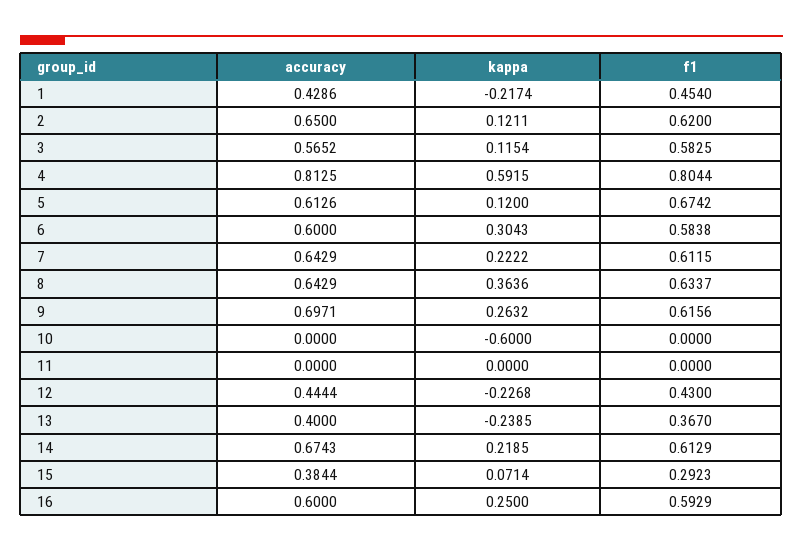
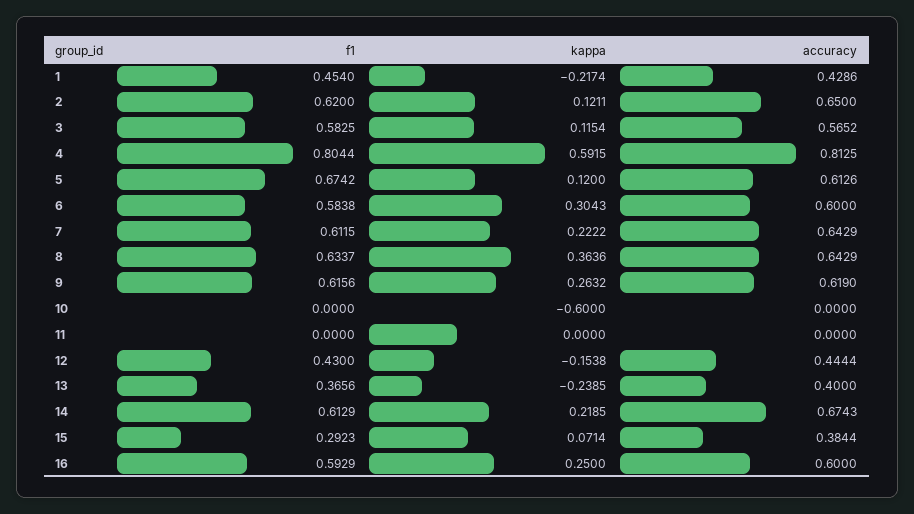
accuracy, 9: 0.6971 -> 0.619
kappa, 12: -0.2268 -> -0.1538
f1, 13: 0.367 -> 0.3656

